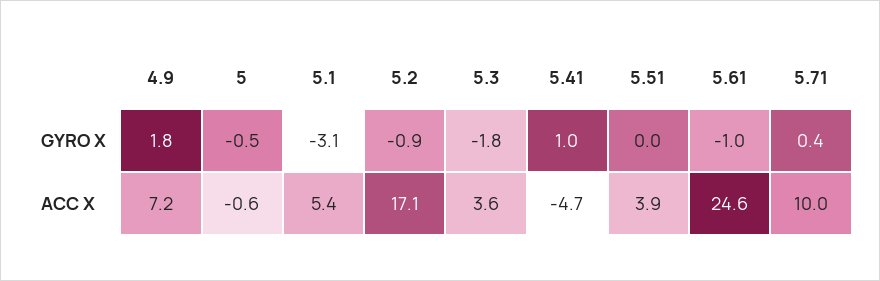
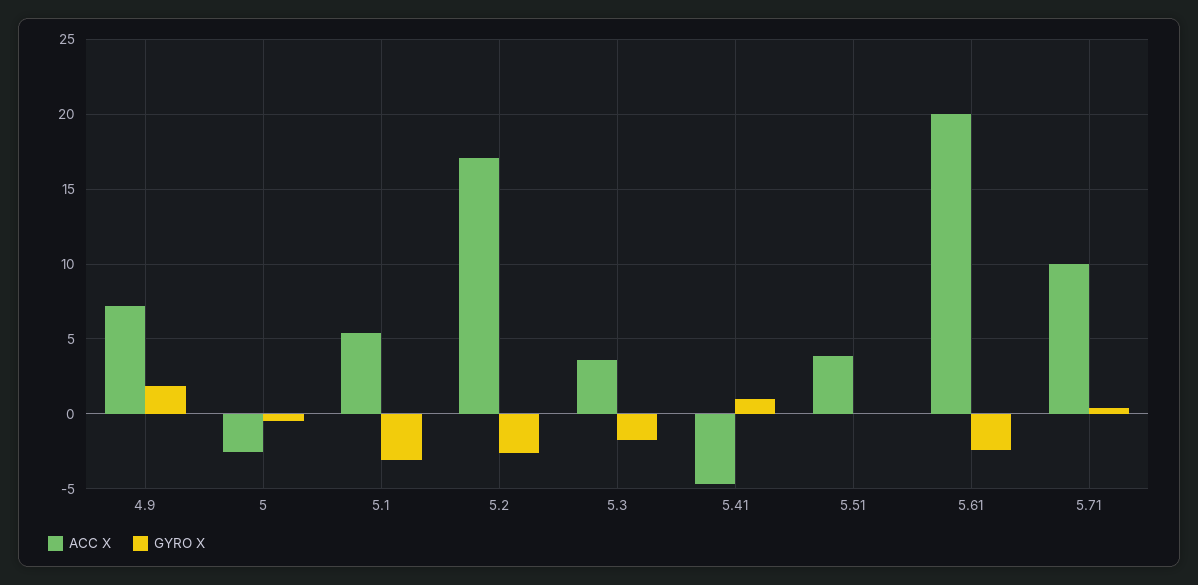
GYRO X, 5.2: -0.9 -> -2.5
GYRO X, 5.61: -1 -> -2.5
ACC X, 5: -0.6 -> -2.5
ACC X, 5.61: 24.6 -> 20

